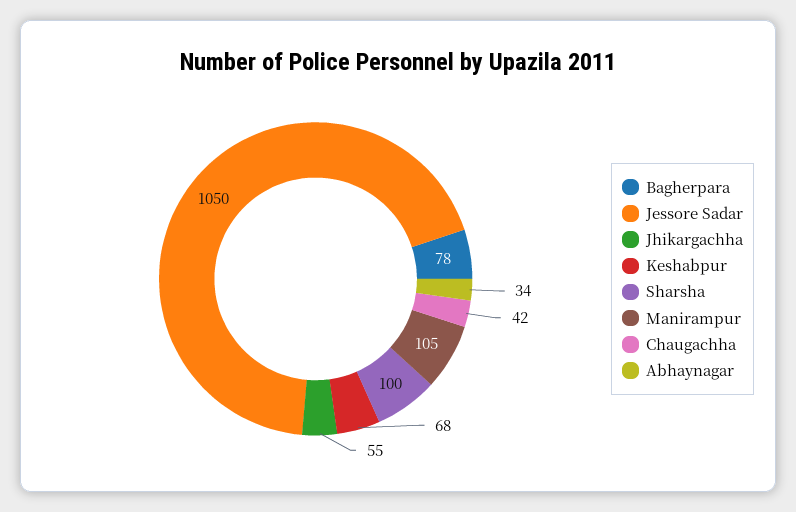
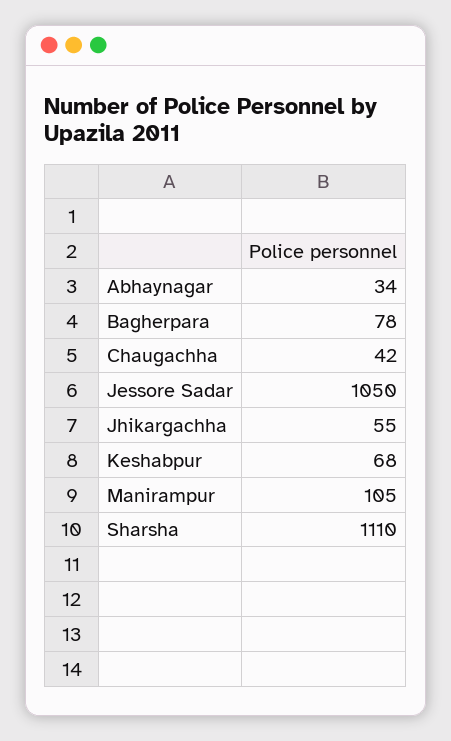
Sharsha: 100 -> 1110

